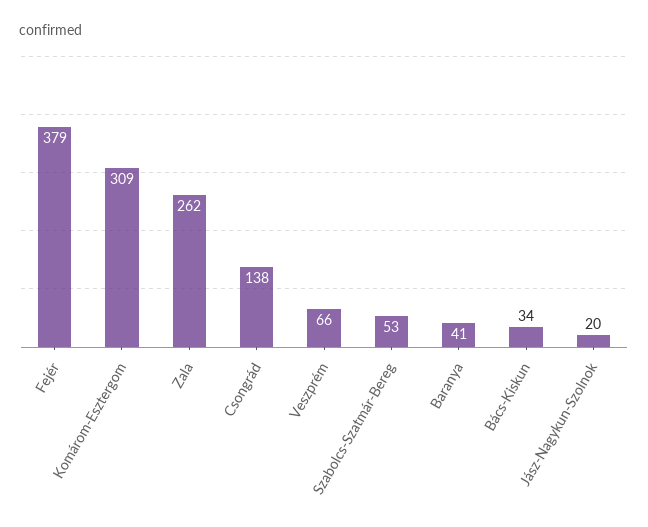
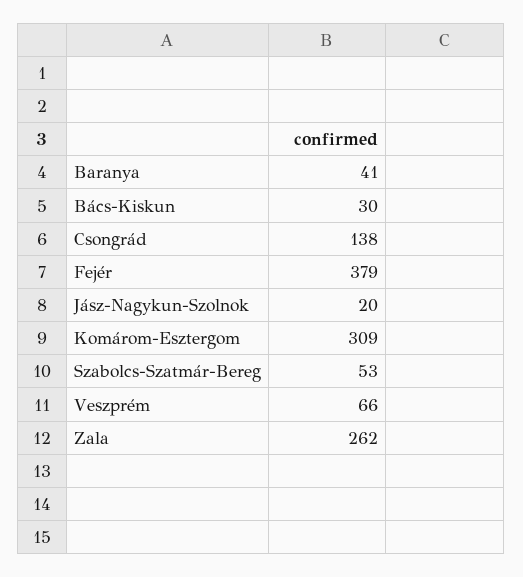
Bács-Kiskun: 34 -> 30

